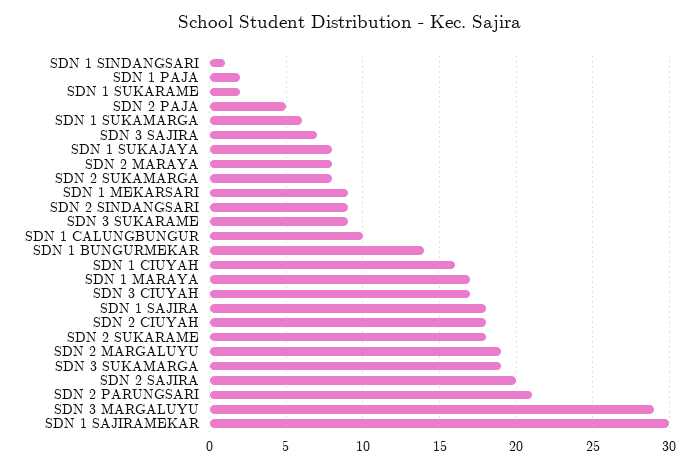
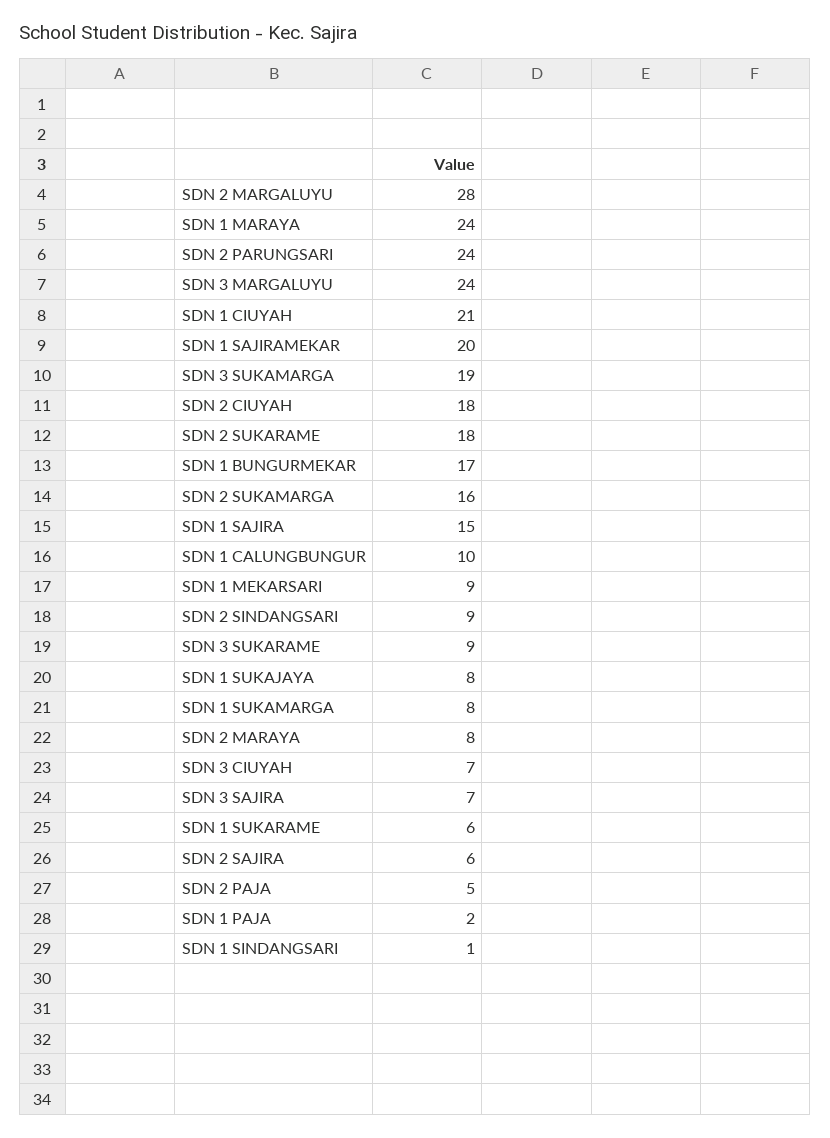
SDN 1 SUKARAME: 2 -> 6
SDN 1 SUKAMARGA: 6 -> 8
SDN 2 SUKAMARGA: 8 -> 16
SDN 1 BUNGURMEKAR: 14 -> 17
SDN 1 CIUYAH: 16 -> 21
SDN 1 MARAYA: 17 -> 24
SDN 3 CIUYAH: 17 -> 7
SDN 1 SAJIRA: 18 -> 15
SDN 2 MARGALUYU: 19 -> 28
SDN 2 SAJIRA: 20 -> 6
SDN 2 PARUNGSARI: 21 -> 24
SDN 3 MARGALUYU: 29 -> 24
SDN 1 SAJIRAMEKAR: 30 -> 20

